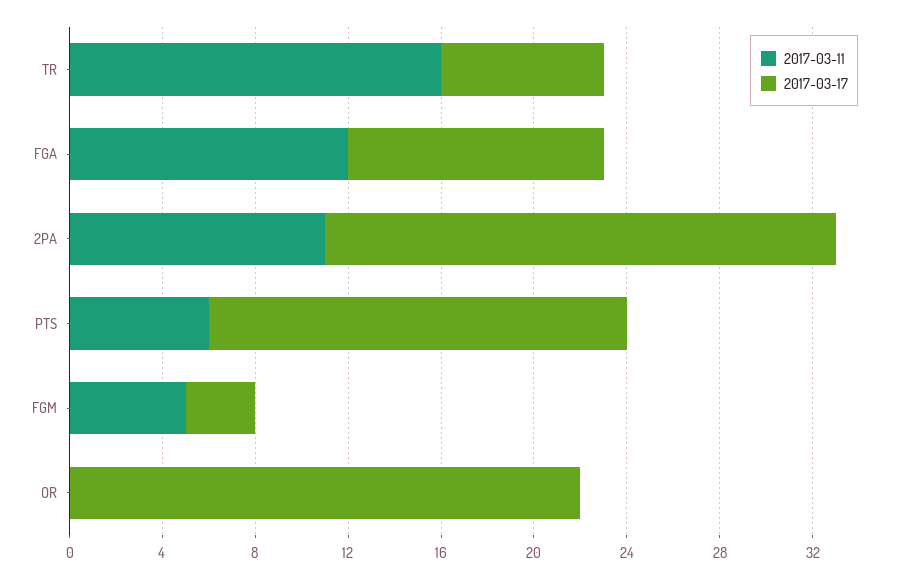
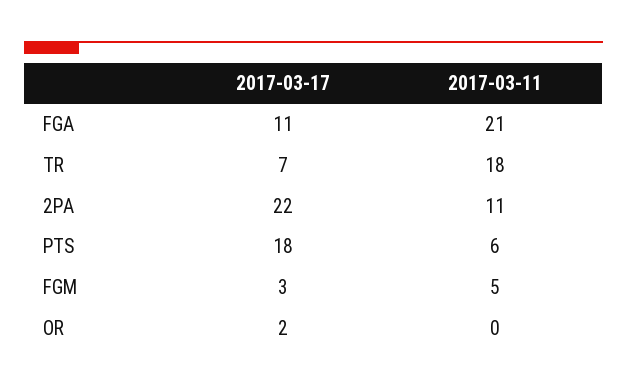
2017-03-11, TR: 16 -> 18
2017-03-11, FGA: 12 -> 21
2017-03-17, OR: 22 -> 2

